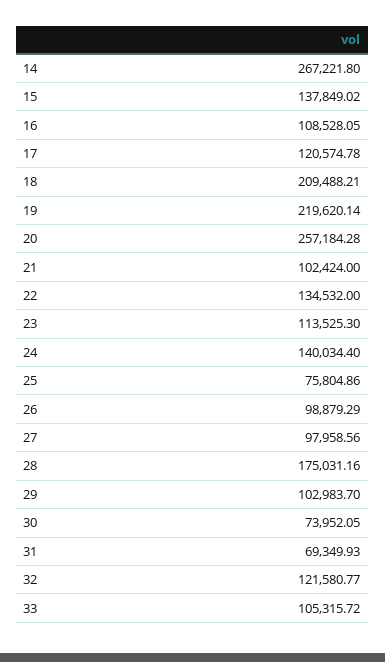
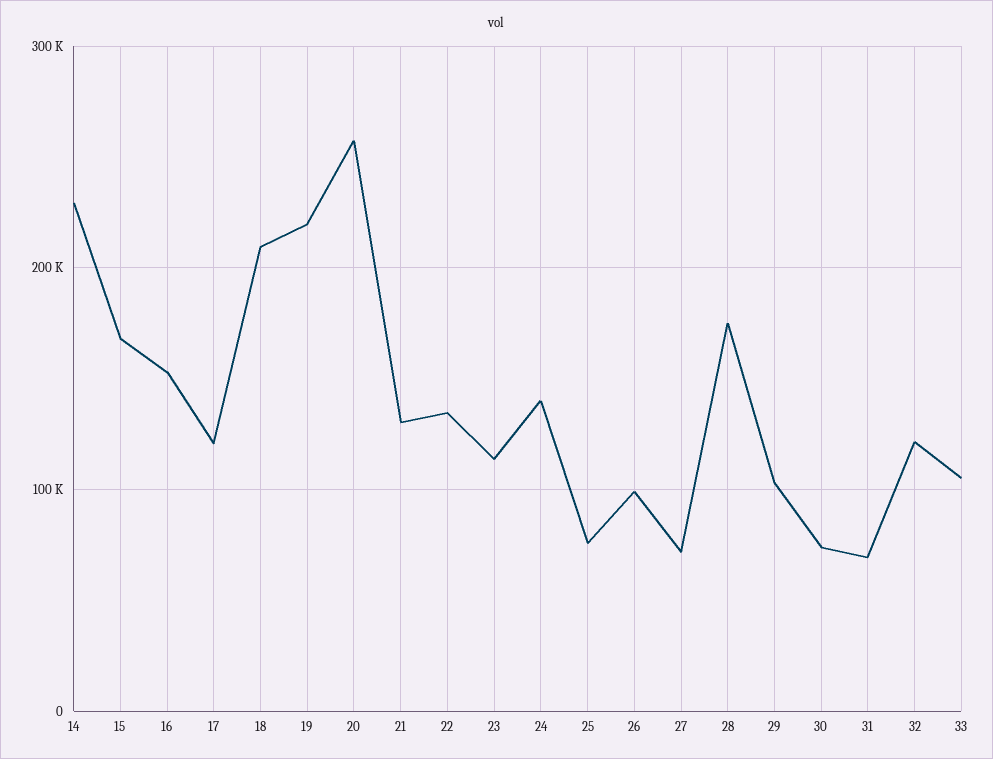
14: 267221.8 -> 230000
15: 137849.02 -> 170000
16: 108528.05 -> 150000
21: 102424 -> 130000
27: 97958.56 -> 70000

